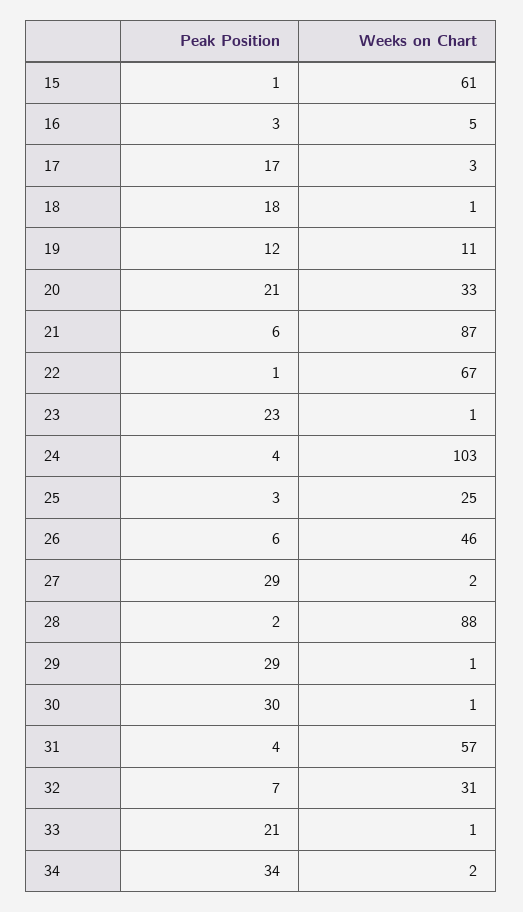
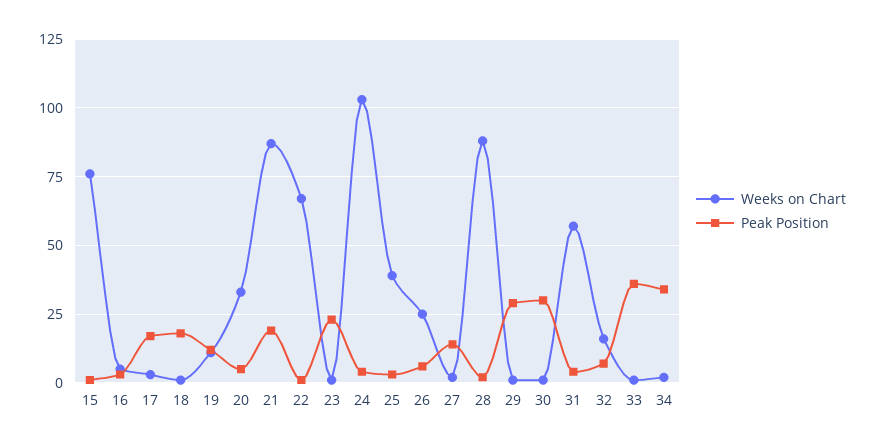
Weeks on Chart, 15: 61 -> 75
Peak Position, 20: 21 -> 5
Peak Position, 21: 6 -> 20
Weeks on Chart, 25: 25 -> 40
Weeks on Chart, 26: 46 -> 25
Peak Position, 27: 29 -> 15
Weeks on Chart, 32: 31 -> 15
Peak Position, 33: 21 -> 35

